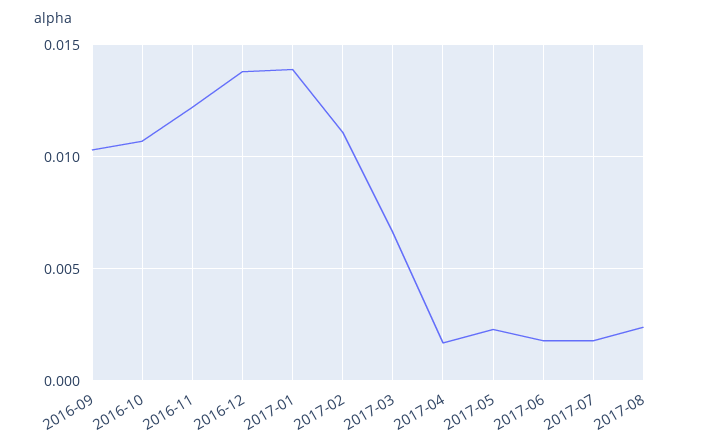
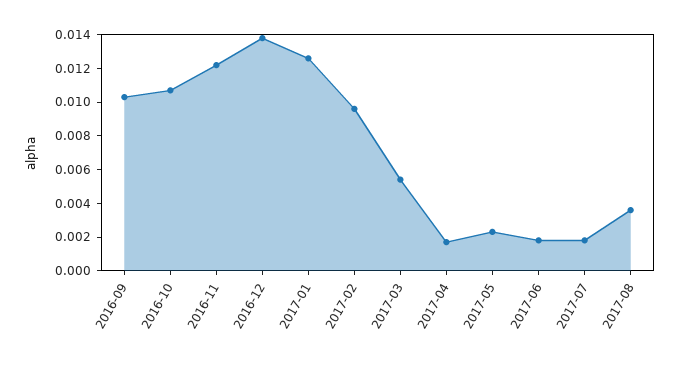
2017-01: 0.014 -> 0.0125
2017-02: 0.011 -> 0.0095
2017-03: 0.0065 -> 0.0055
2017-08: 0.0025 -> 0.0035

